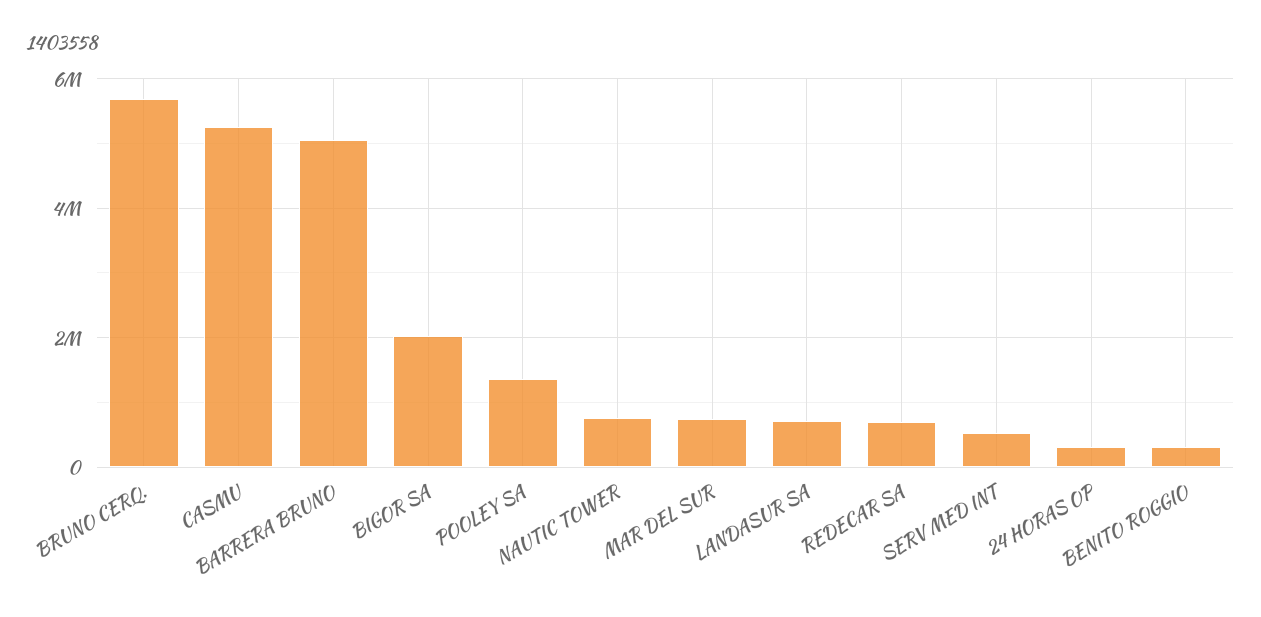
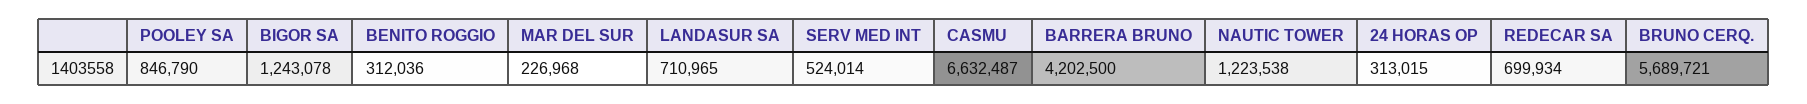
CASMU: 5200000 -> 6632487
BARRERA BRUNO: 5000000 -> 4202500
BIGOR SA: 2000000 -> 1243078
POOLEY SA: 1400000 -> 846790
NAUTIC TOWER: 800000 -> 1223538
MAR DEL SUR: 800000 -> 226968

